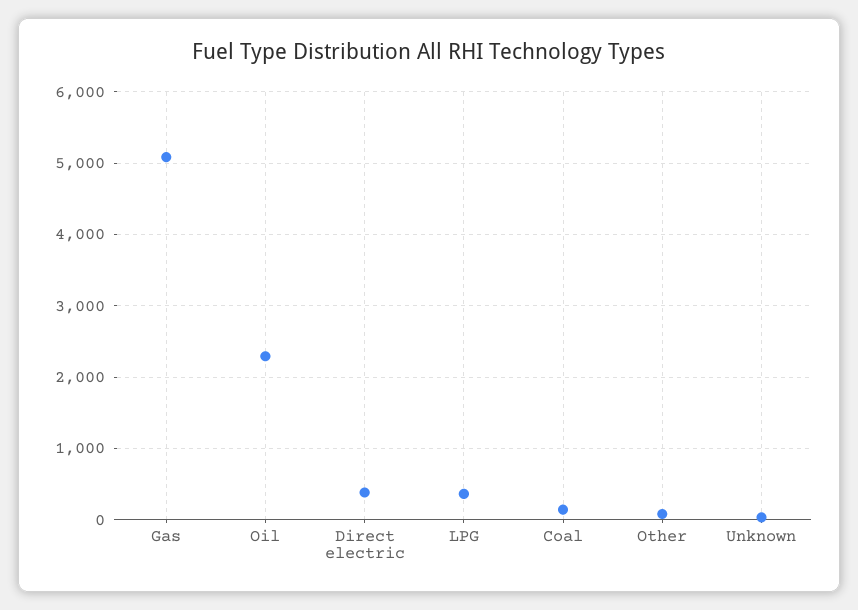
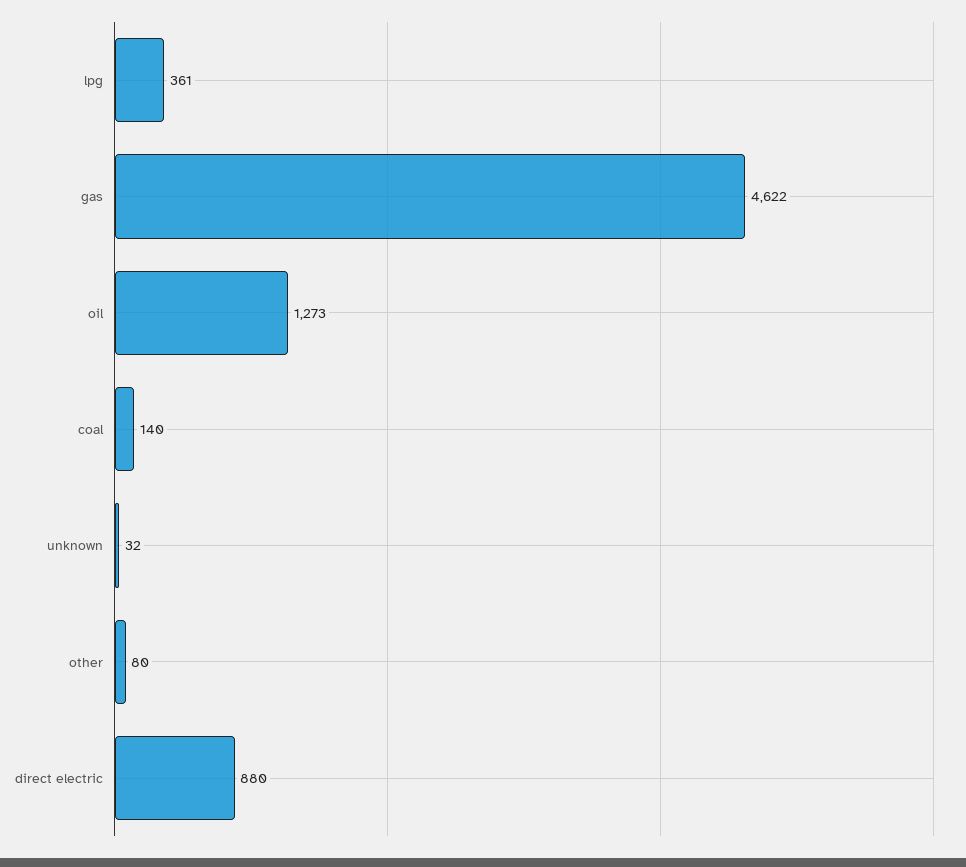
Gas: 5100 -> 4622
Oil: 2300 -> 1273
Direct electric: 400 -> 880

